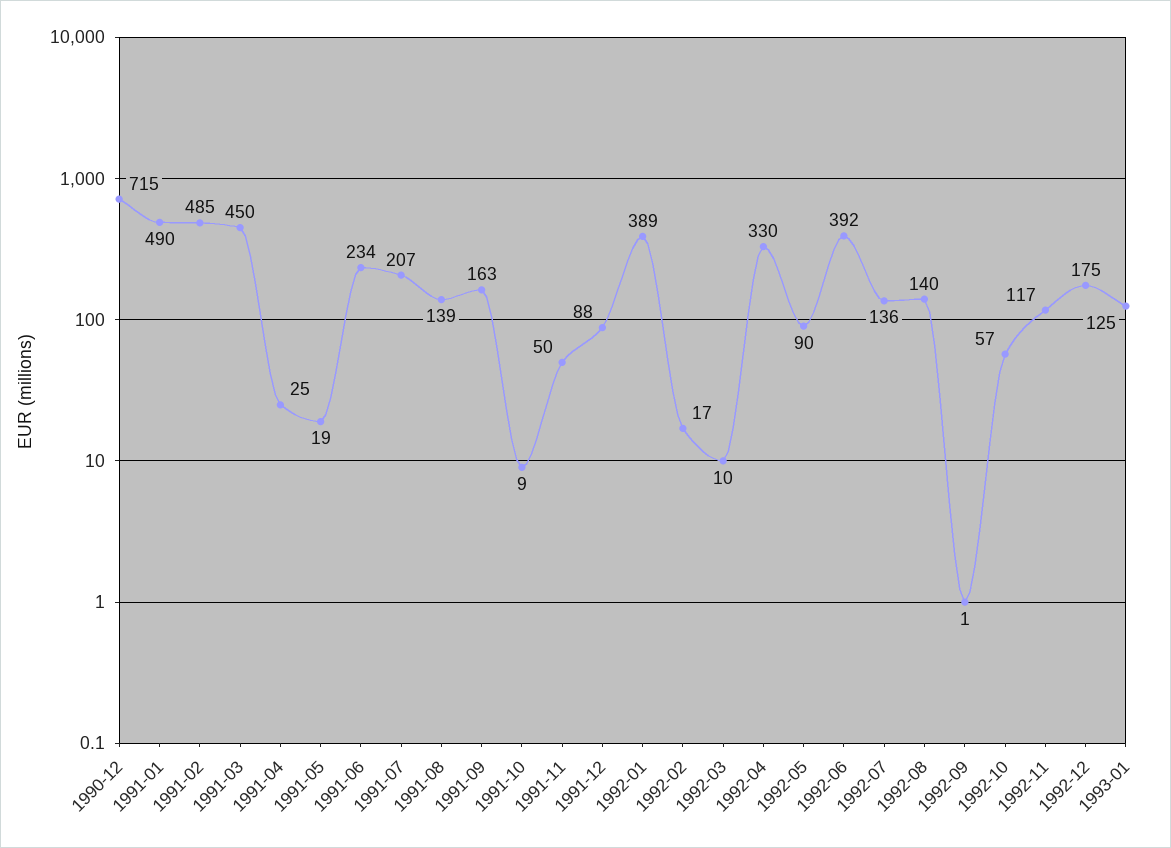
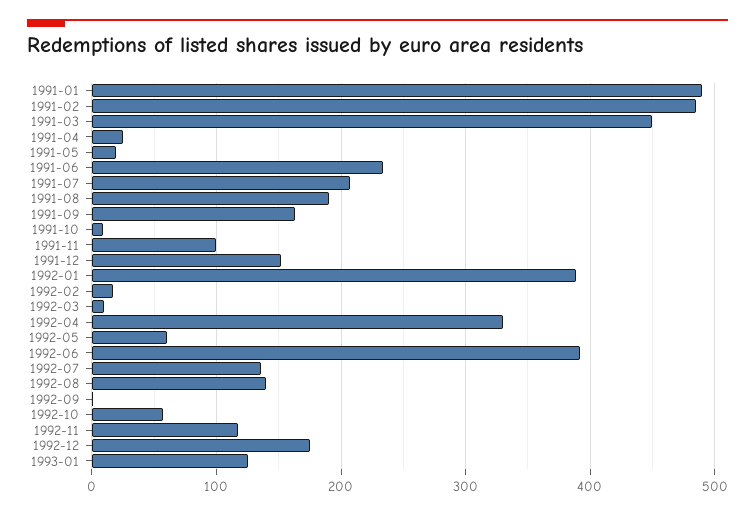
1990-12: 715 -> none
1991-08: 139 -> 190
1991-11: 50 -> 100
1991-12: 88 -> 150
1992-05: 90 -> 60

